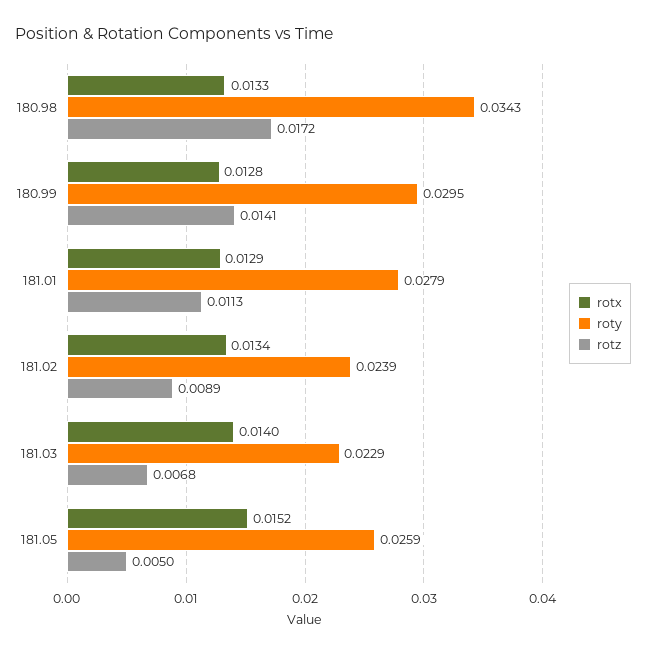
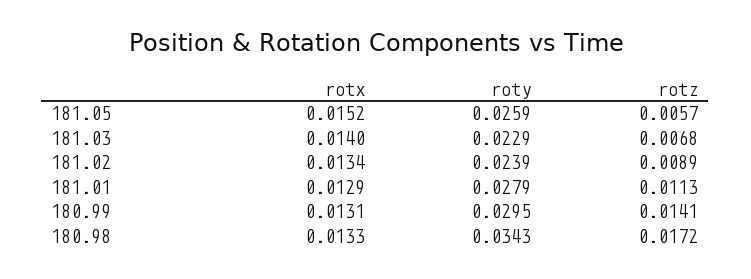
rotx, 180.99: 0.0128 -> 0.0131
rotz, 181.05: 0.005 -> 0.0057

